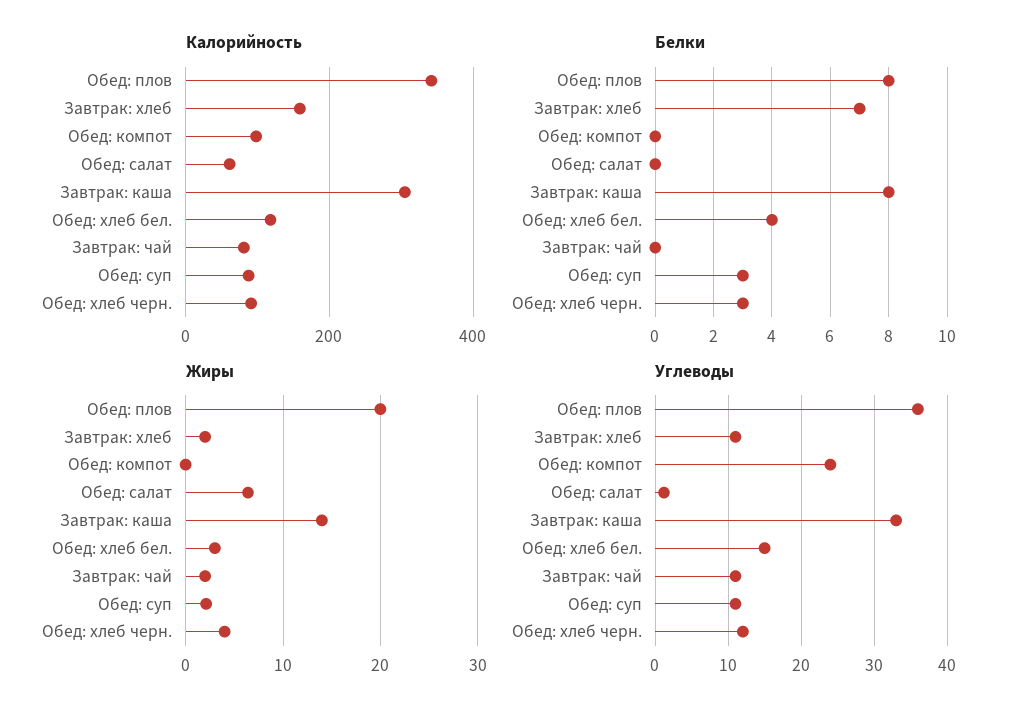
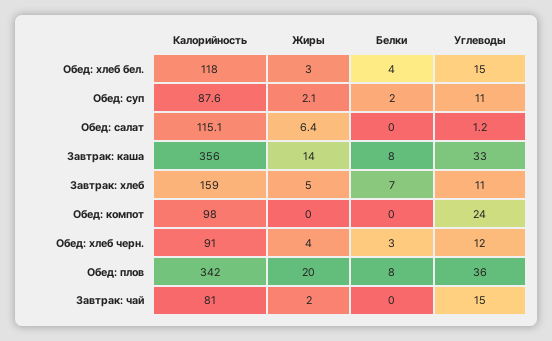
Калорийность, Обед: салат: 60 -> 115.1
Калорийность, Завтрак: каша: 300 -> 356
Белки, Обед: суп: 3 -> 2
Жиры, Завтрак: хлеб: 2 -> 5
Углеводы, Завтрак: чай: 11 -> 15

